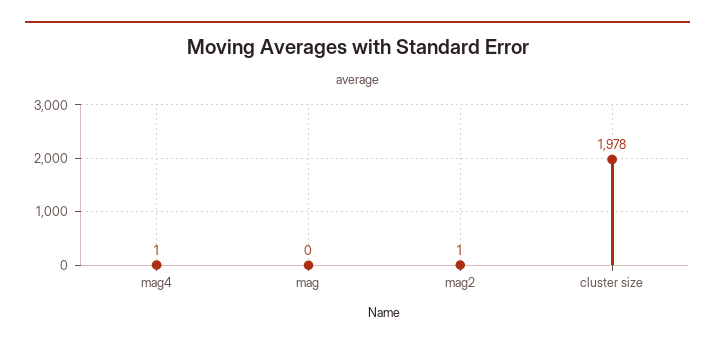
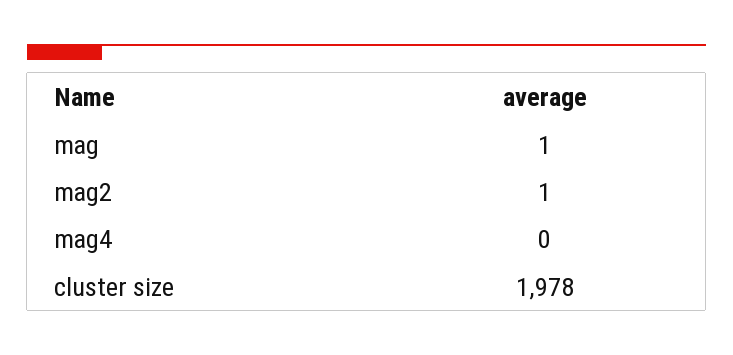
mag4: 1 -> 0
mag: 0 -> 1

